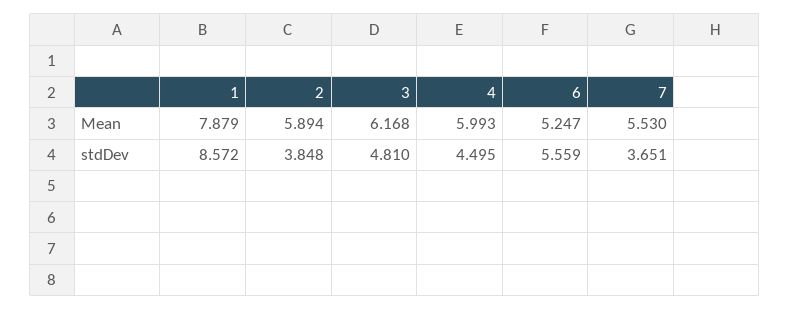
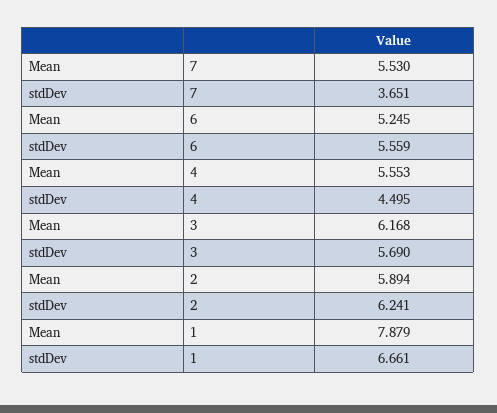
4, Mean: 5.993 -> 5.553
6, Mean: 5.247 -> 5.245
1, stdDev: 8.572 -> 6.661
2, stdDev: 3.848 -> 6.241
3, stdDev: 4.81 -> 5.69

